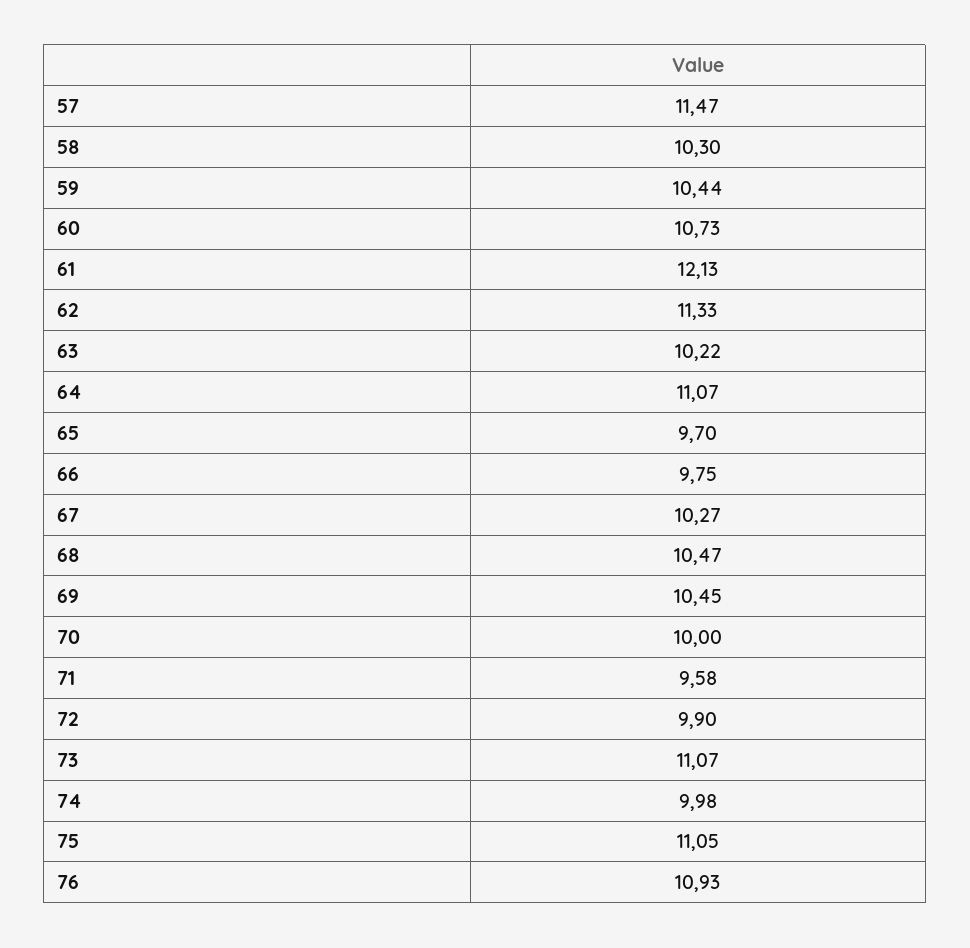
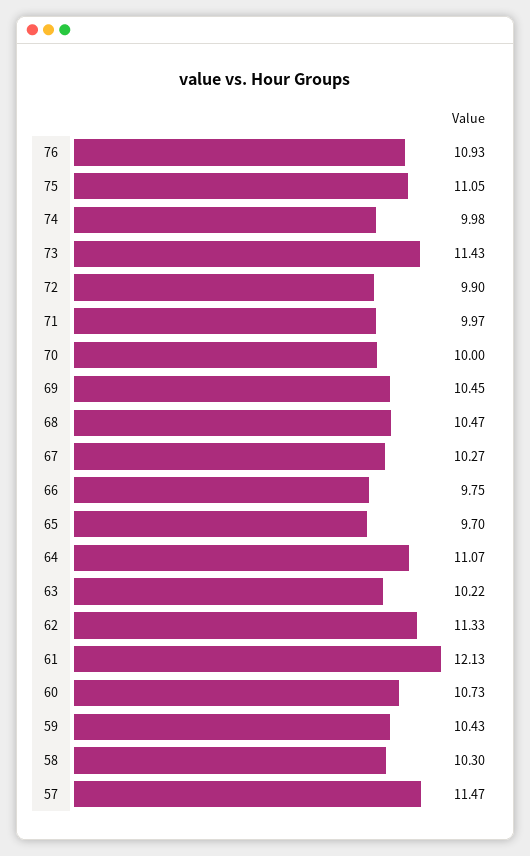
59: 10.44 -> 10.43
71: 9.58 -> 9.97
73: 11.07 -> 11.43

